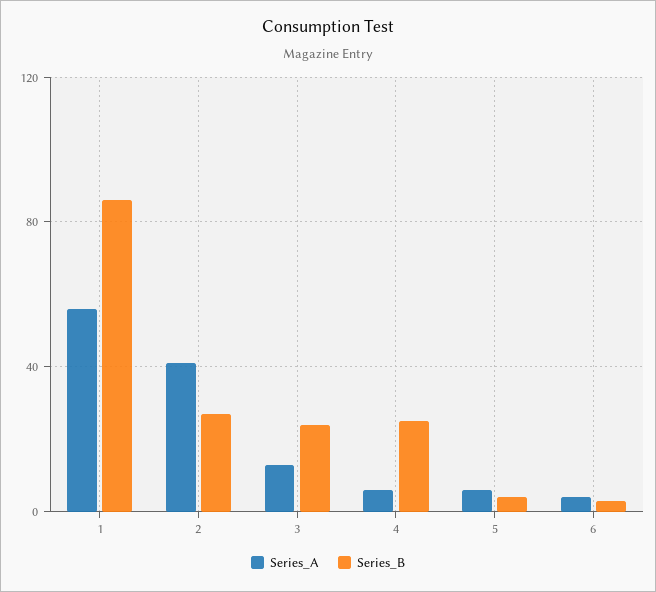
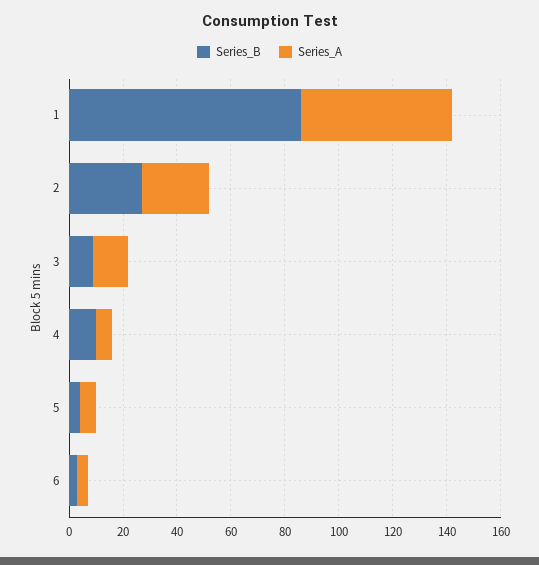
Series_A, 2: 40 -> 25
Series_B, 3: 25 -> 10
Series_B, 4: 25 -> 10

